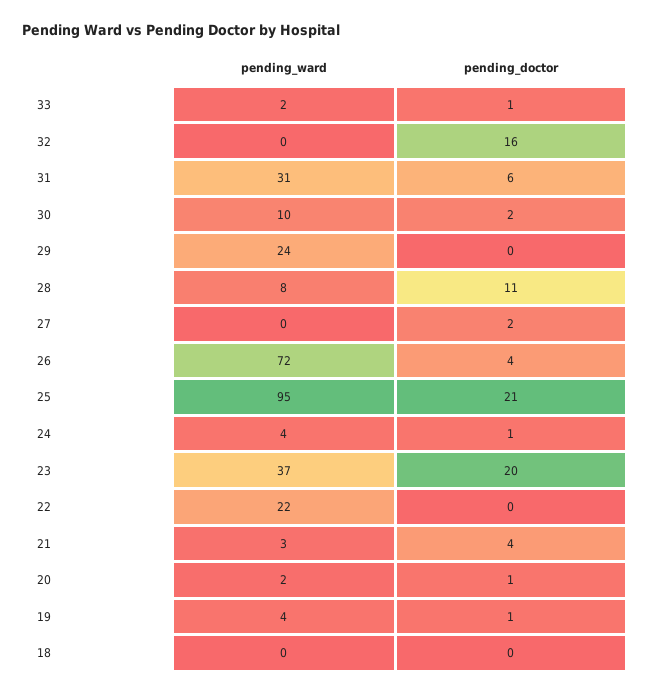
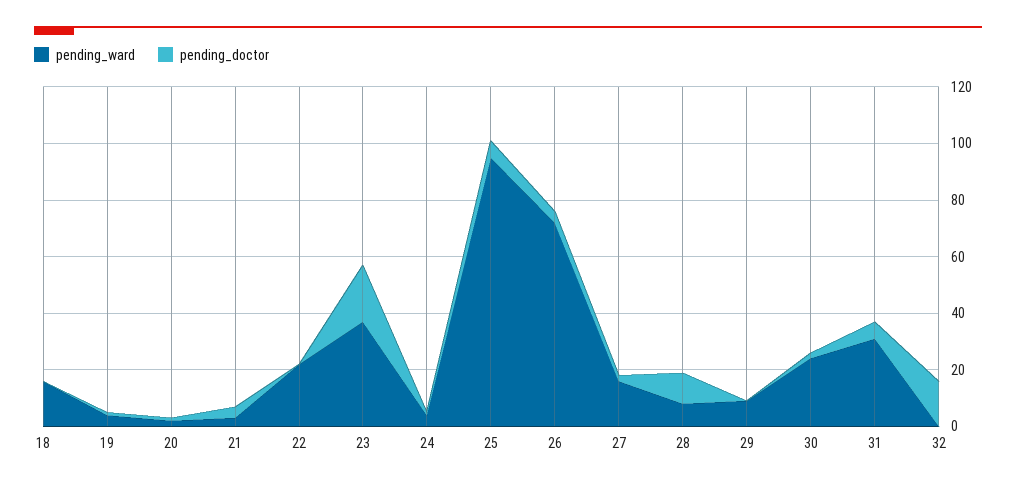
pending_ward, 33: 2 -> none
pending_doctor, 33: 1 -> none
pending_ward, 30: 10 -> 25
pending_ward, 29: 24 -> 10
pending_ward, 27: 0 -> 15
pending_doctor, 25: 21 -> 5
pending_ward, 18: 0 -> 15

